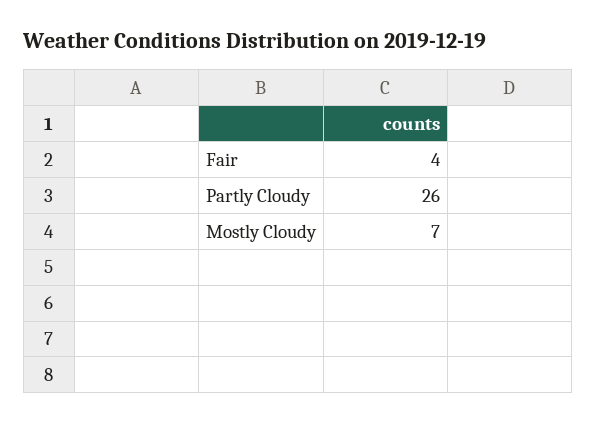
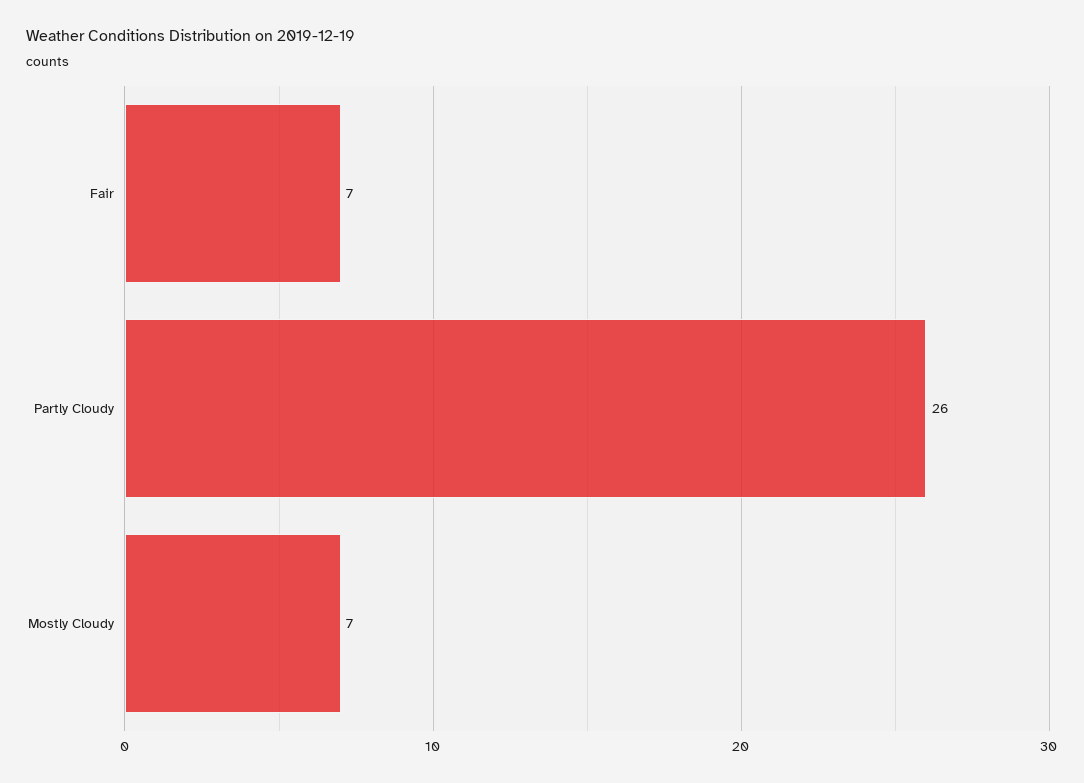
Fair: 4 -> 7

